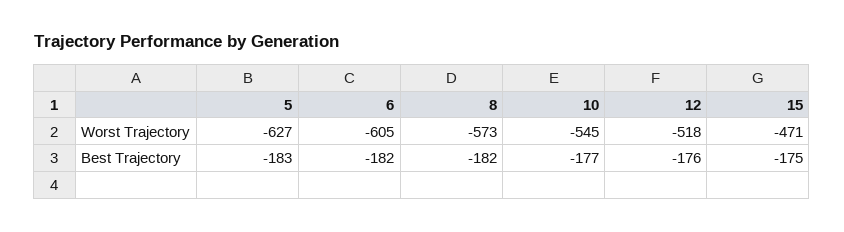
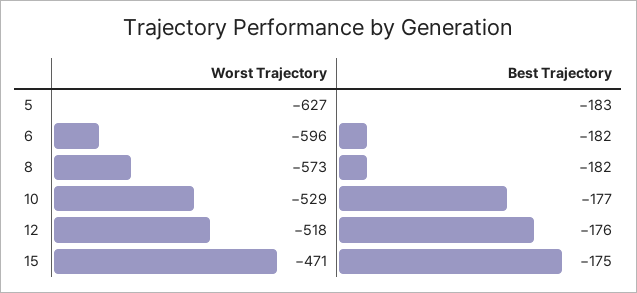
6, Worst Trajectory: -605 -> -596
10, Worst Trajectory: -545 -> -529

